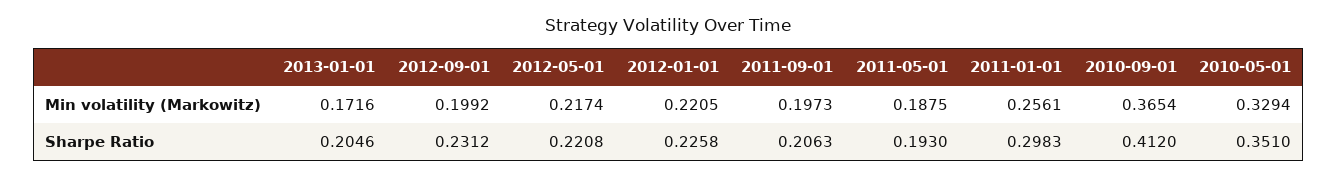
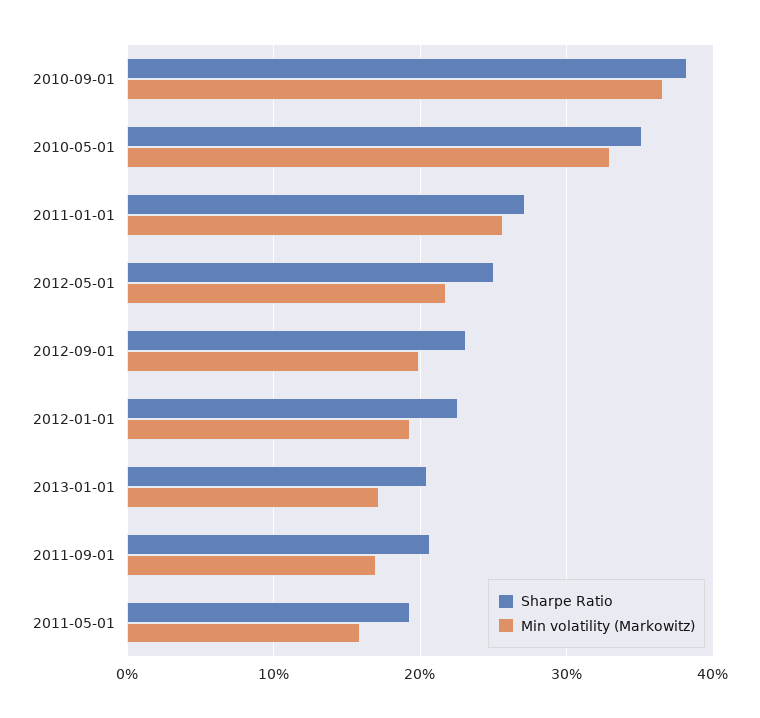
Min volatility (Markowitz), 2012-01-01: 0.2205 -> 0.19
Min volatility (Markowitz), 2011-09-01: 0.1973 -> 0.17
Min volatility (Markowitz), 2011-05-01: 0.1875 -> 0.16
Sharpe Ratio, 2012-05-01: 0.2208 -> 0.25
Sharpe Ratio, 2011-01-01: 0.2983 -> 0.27
Sharpe Ratio, 2010-09-01: 0.412 -> 0.38

